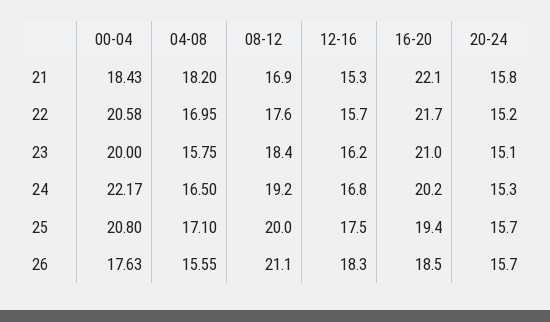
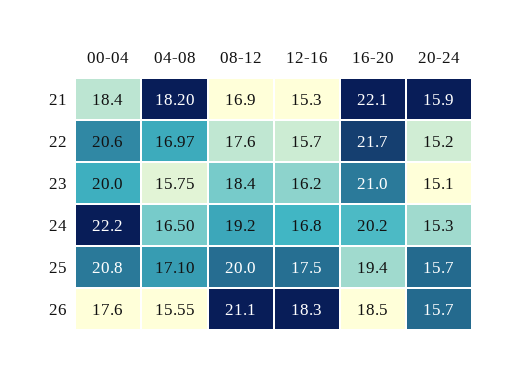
20-24, 21: 15.8 -> 15.9
04-08, 22: 16.95 -> 16.97

